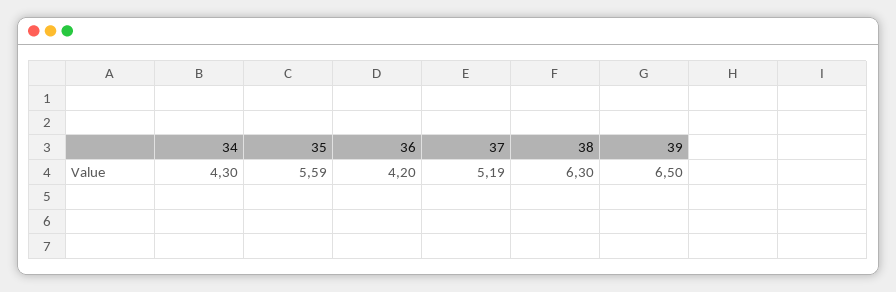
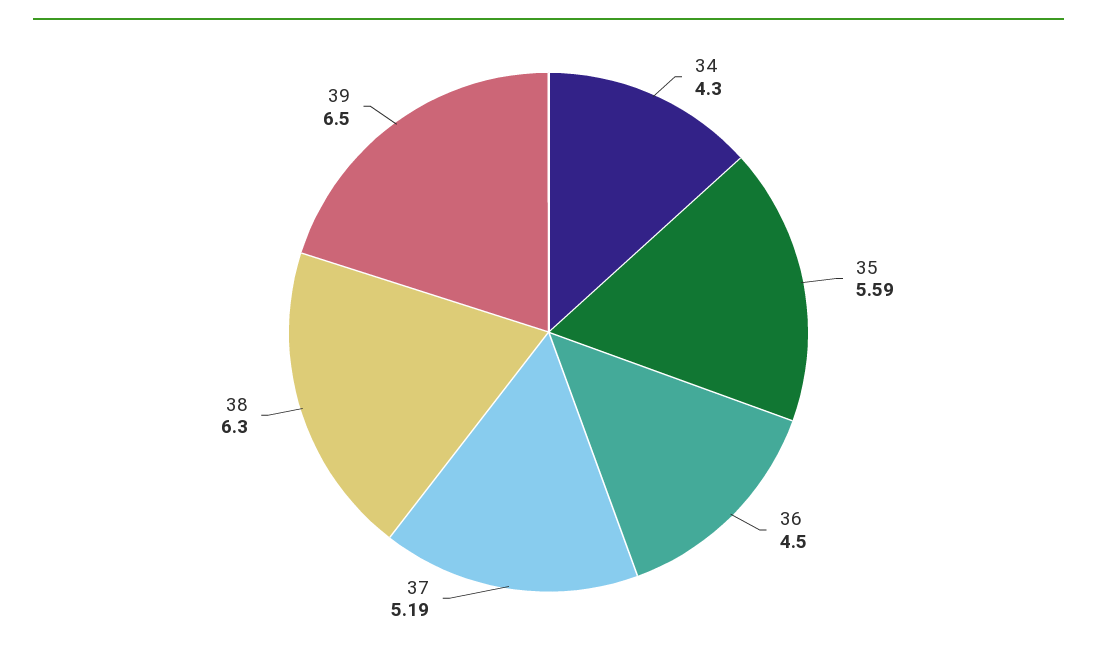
36: 4.2 -> 4.5

